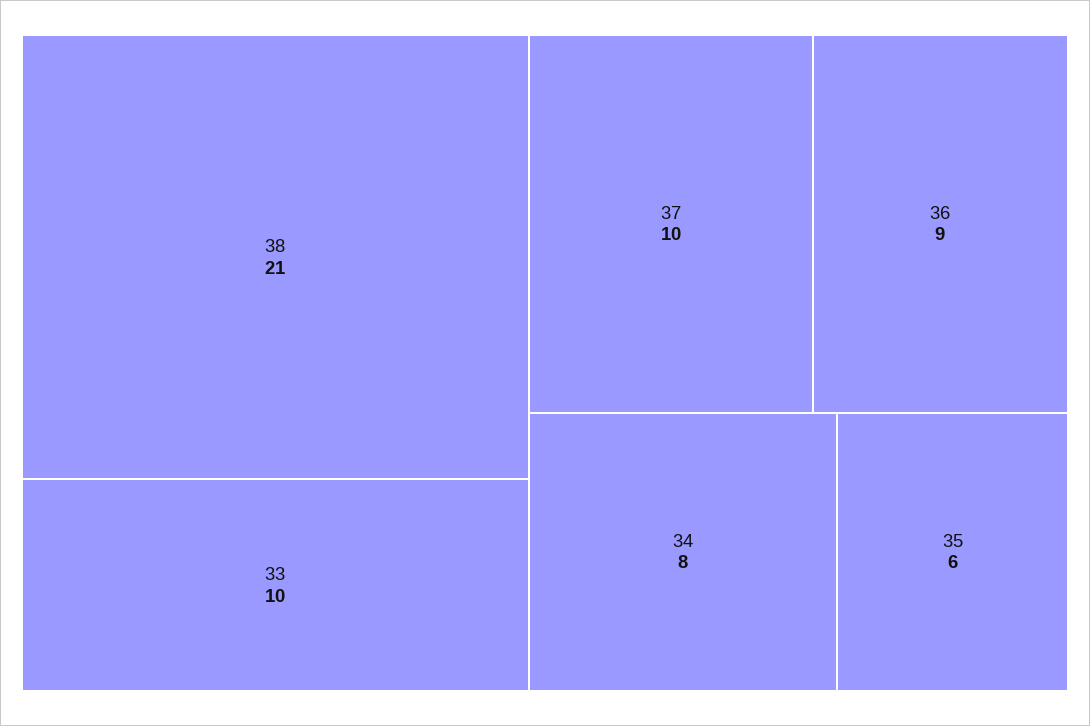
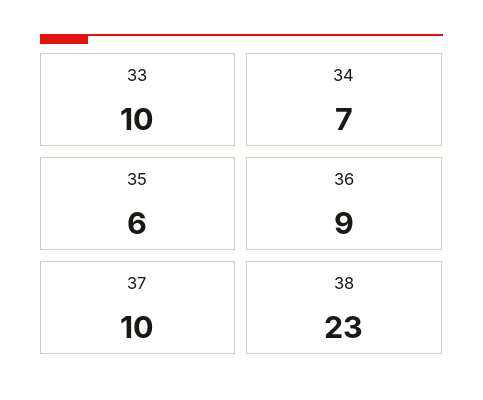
38: 21 -> 23
34: 8 -> 7

